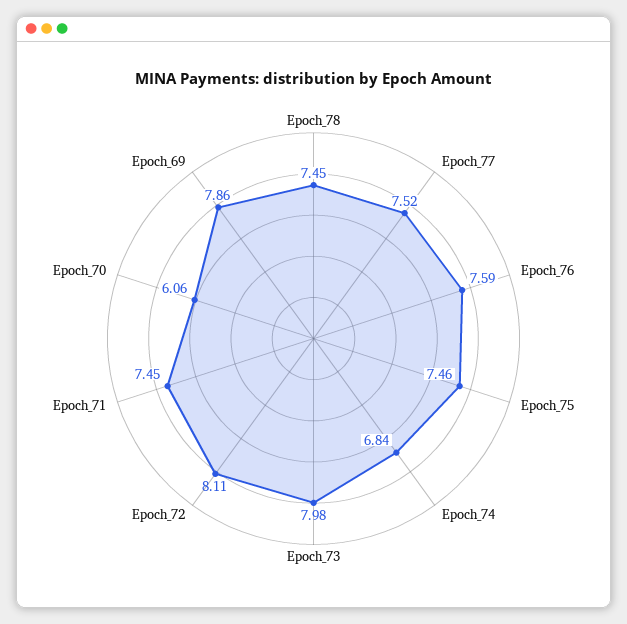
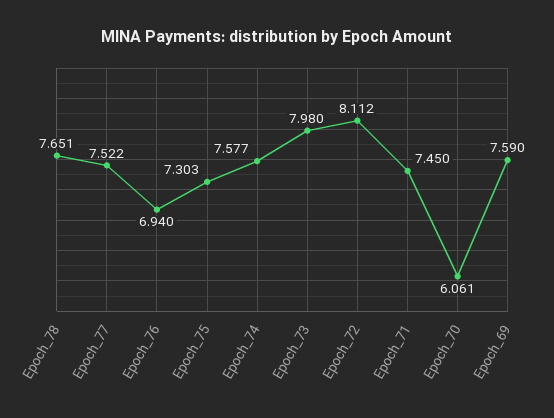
Epoch_78: 7.45 -> 7.651
Epoch_76: 7.59 -> 6.94
Epoch_75: 7.46 -> 7.303
Epoch_74: 6.84 -> 7.577
Epoch_69: 7.86 -> 7.59

